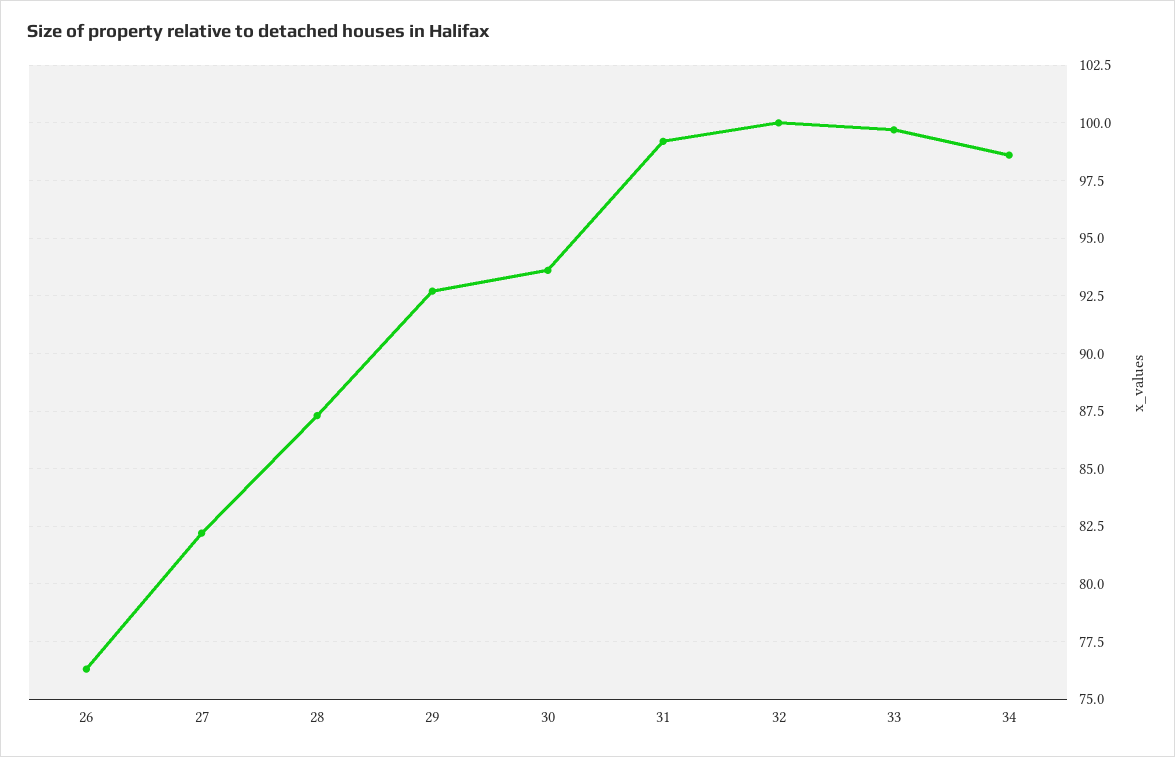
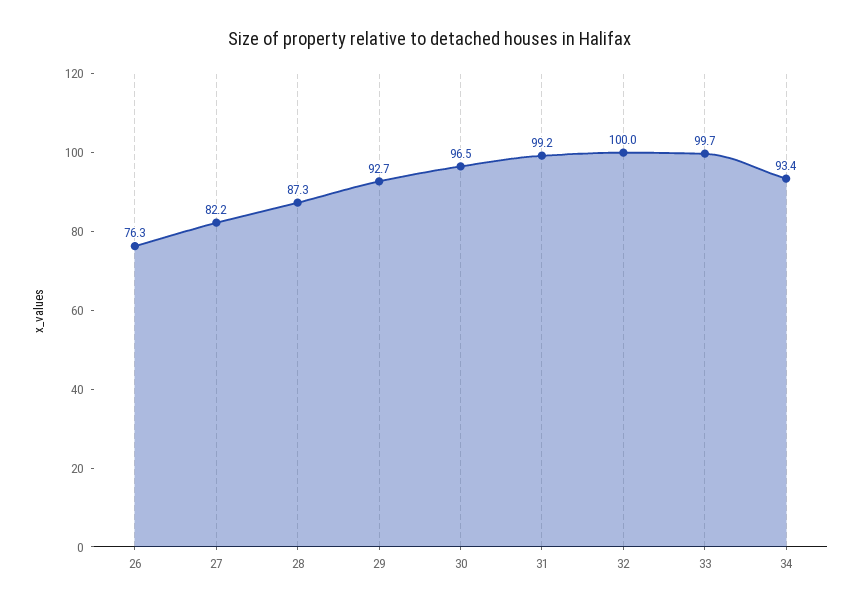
30: 93.5 -> 96.5
34: 98.5 -> 93.4

